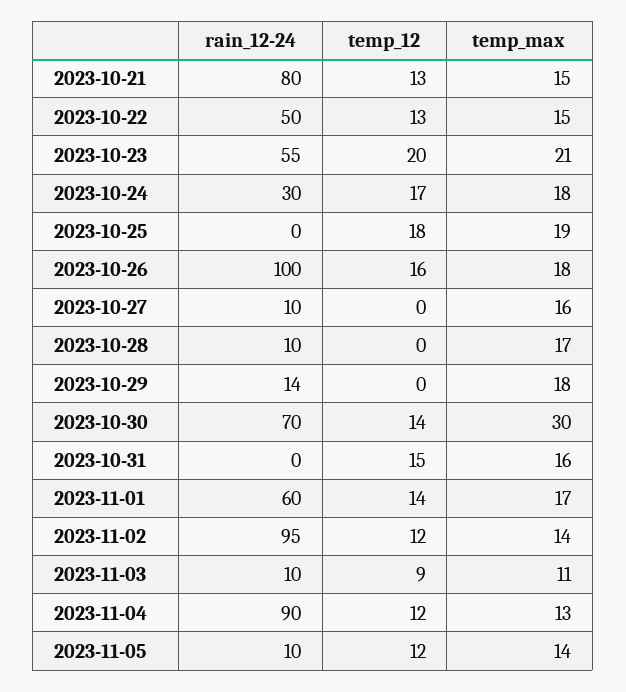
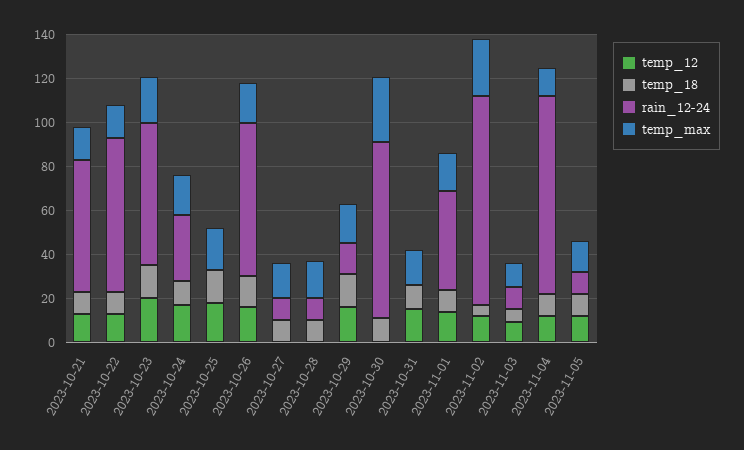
rain_12-24, 2023-10-21: 80 -> 60
rain_12-24, 2023-10-22: 50 -> 70
rain_12-24, 2023-10-23: 55 -> 65
rain_12-24, 2023-10-26: 100 -> 70
temp_12, 2023-10-29: 0 -> 15
rain_12-24, 2023-10-30: 70 -> 80
temp_12, 2023-10-30: 14 -> 0
rain_12-24, 2023-11-01: 60 -> 45
temp_max, 2023-11-02: 14 -> 25
temp_18, 2023-10-21: none -> 10
temp_18, 2023-10-22: none -> 10
temp_18, 2023-10-23: none -> 15
temp_18, 2023-10-24: none -> 10
temp_18, 2023-10-25: none -> 15
temp_18, 2023-10-26: none -> 15
temp_18, 2023-10-27: none -> 10
temp_18, 2023-10-28: none -> 10
temp_18, 2023-10-29: none -> 15
temp_18, 2023-10-30: none -> 10
temp_18, 2023-10-31: none -> 10
temp_18, 2023-11-01: none -> 10
temp_18, 2023-11-02: none -> 5
temp_18, 2023-11-03: none -> 5
temp_18, 2023-11-04: none -> 10
temp_18, 2023-11-05: none -> 10

